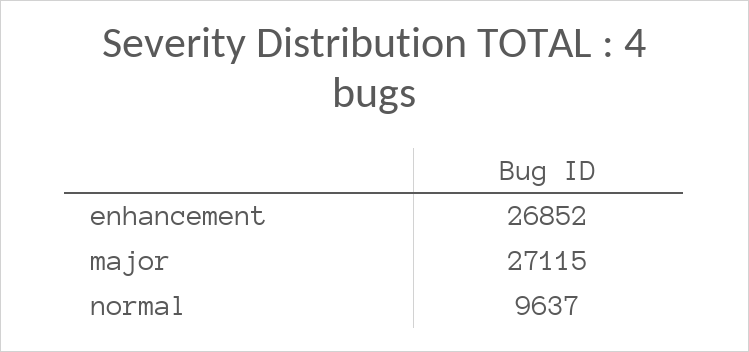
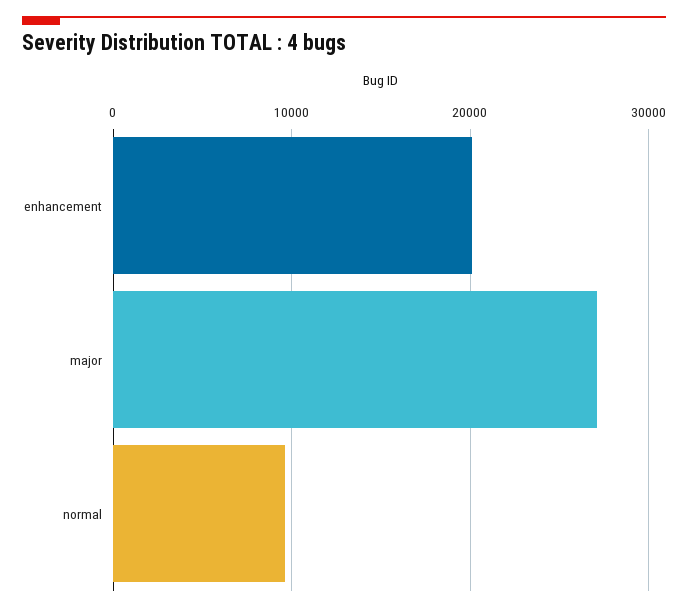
enhancement: 26852 -> 20000

